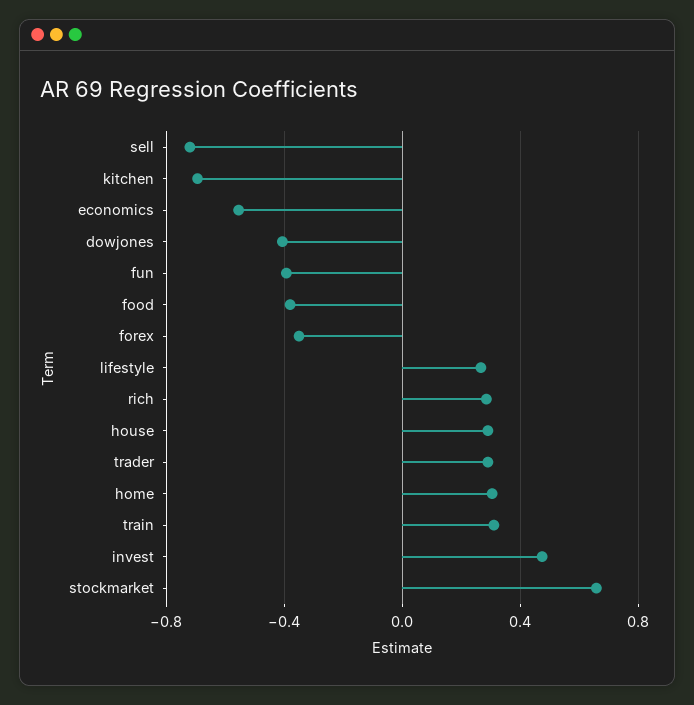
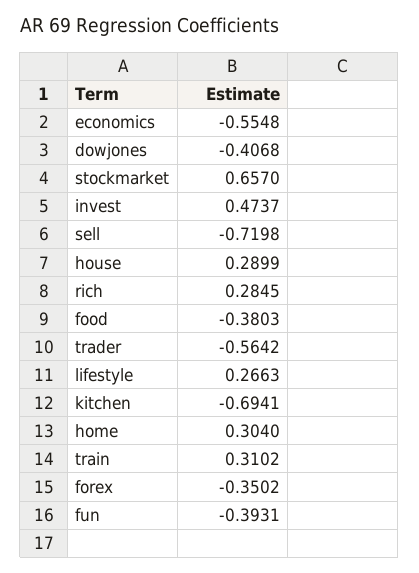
trader: 0.3 -> -0.5642

